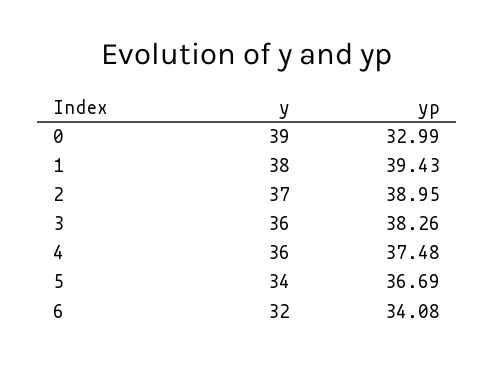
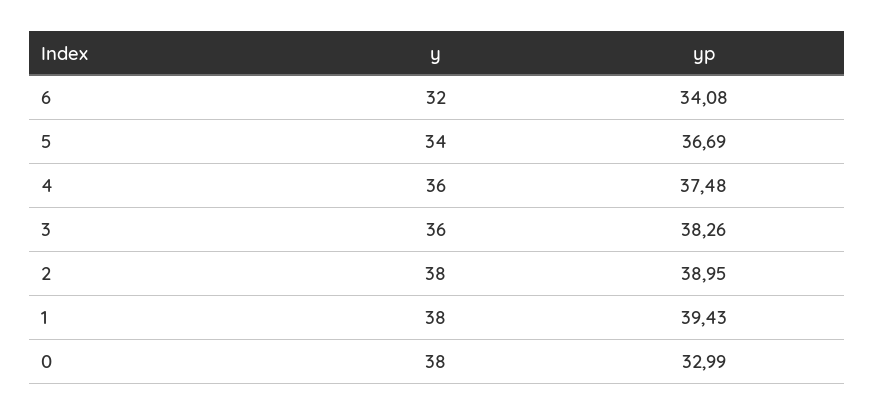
y, 0: 39 -> 38
y, 2: 37 -> 38

